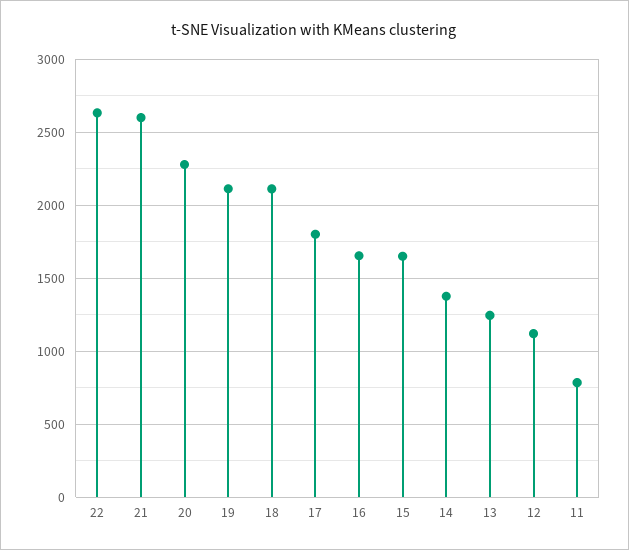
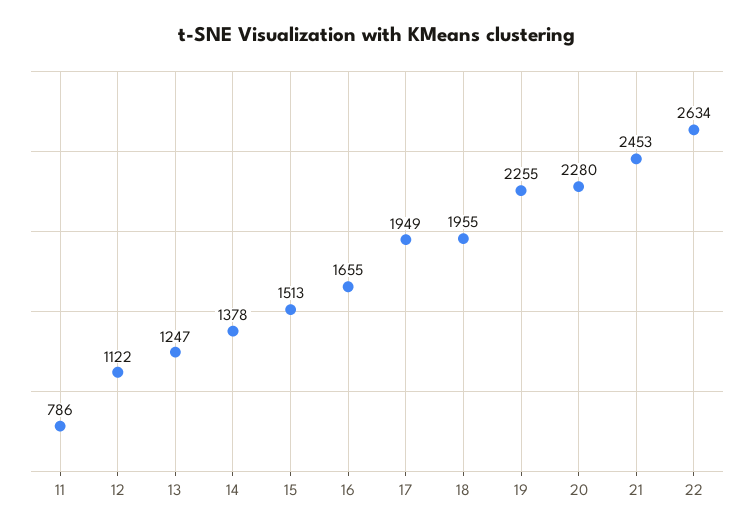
21: 2600 -> 2453
19: 2100 -> 2255
18: 2100 -> 1955
17: 1800 -> 1949
15: 1650 -> 1513

